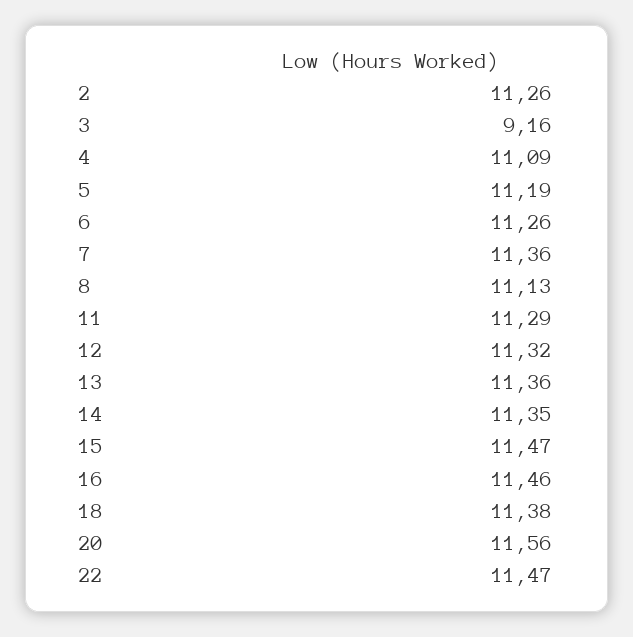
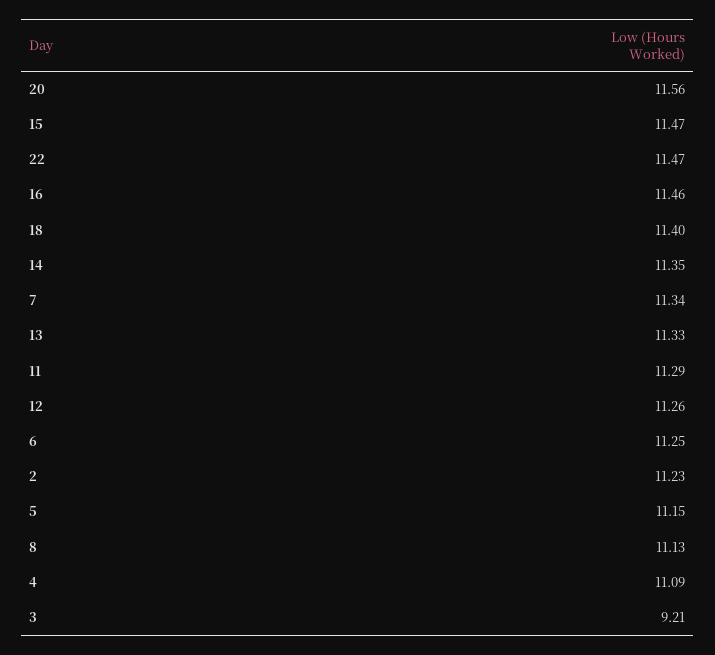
2: 11.26 -> 11.23
3: 9.16 -> 9.21
5: 11.19 -> 11.15
6: 11.26 -> 11.25
7: 11.36 -> 11.34
12: 11.32 -> 11.26
13: 11.36 -> 11.33
18: 11.38 -> 11.4

